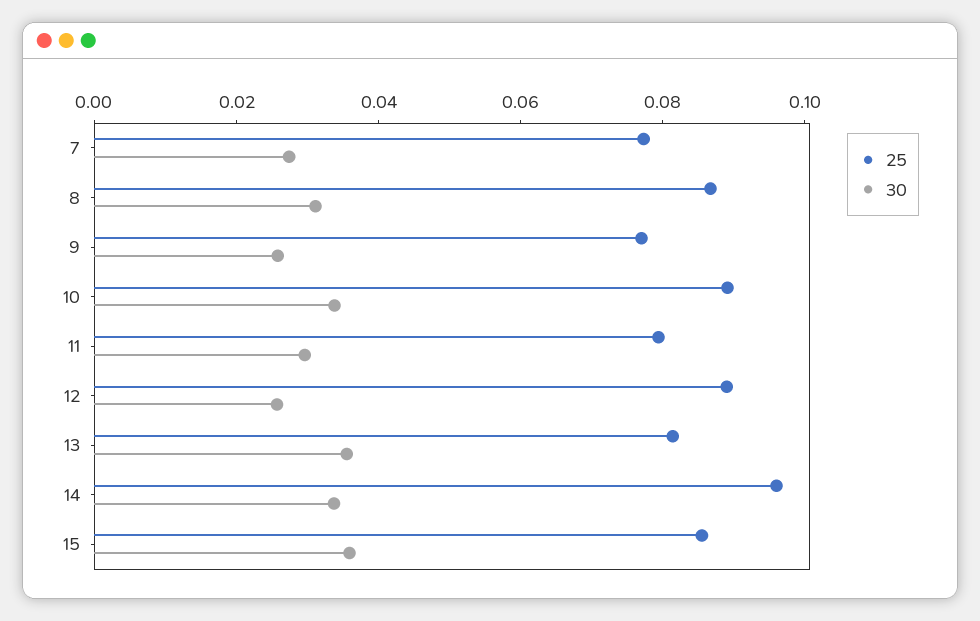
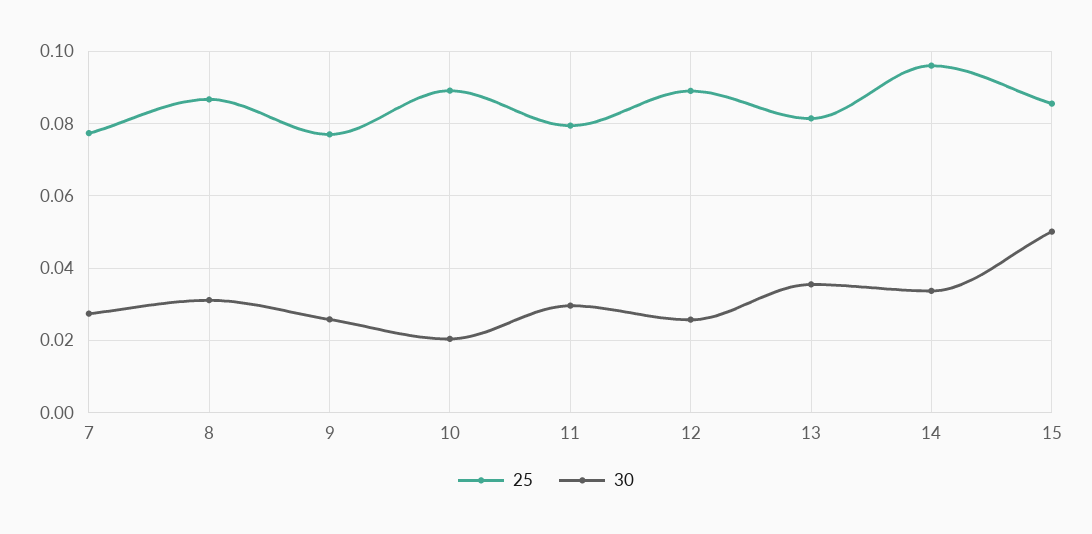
30, 10: 0.035 -> 0.02
30, 15: 0.035 -> 0.05

